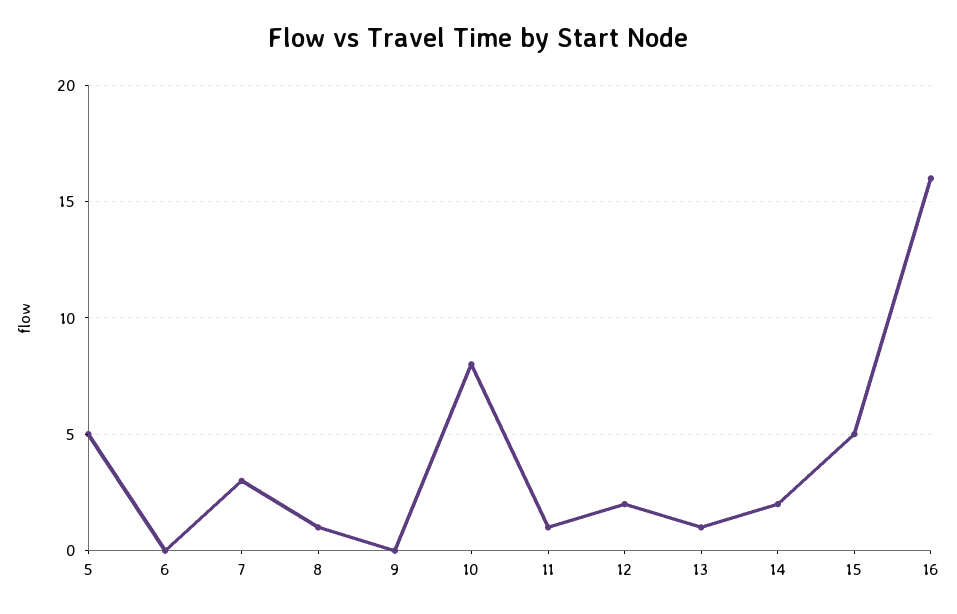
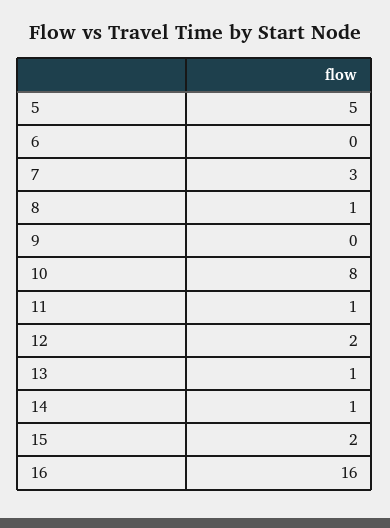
14: 2 -> 1
15: 5 -> 2

